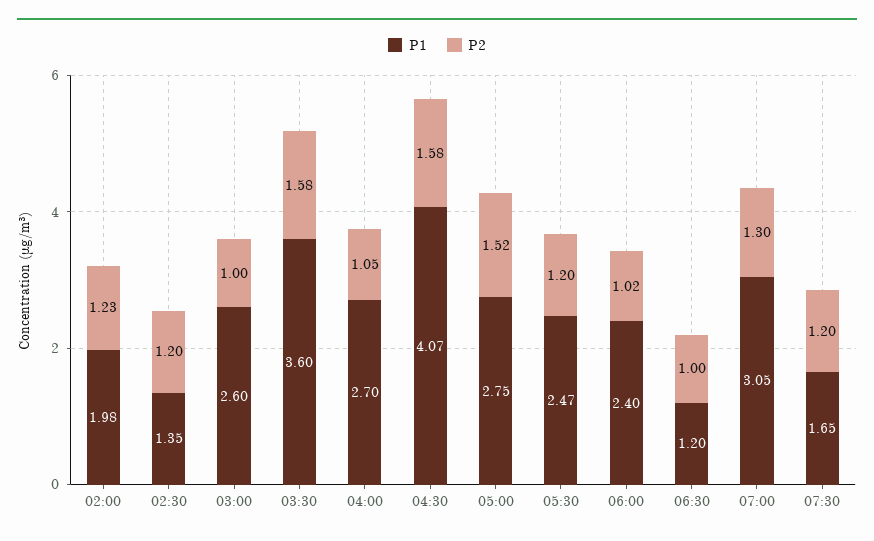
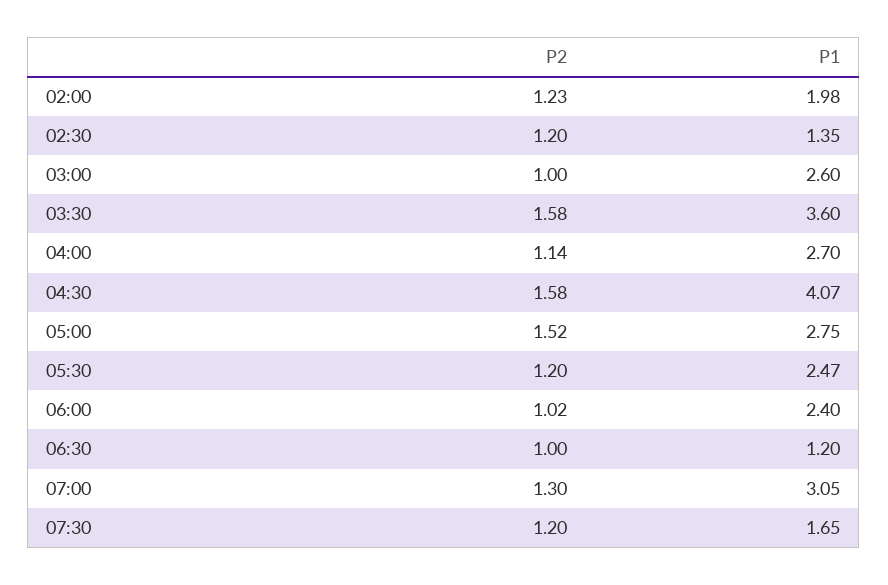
P2, 04:00: 1.05 -> 1.14

